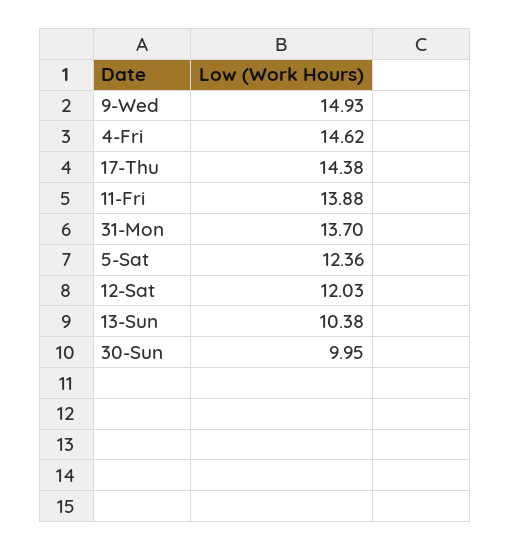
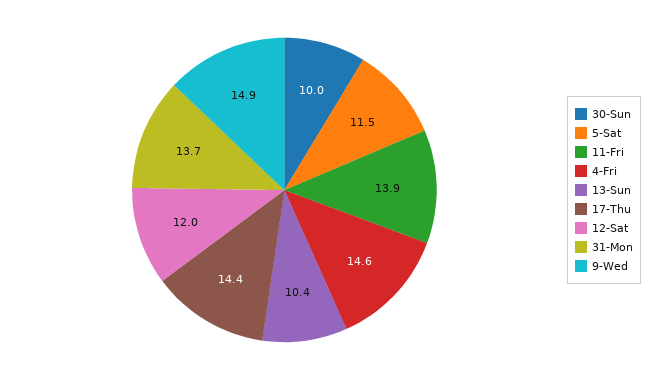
5-Sat: 12.36 -> 11.5

